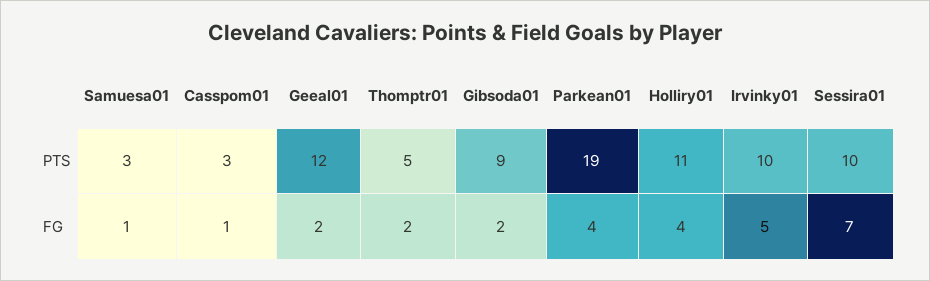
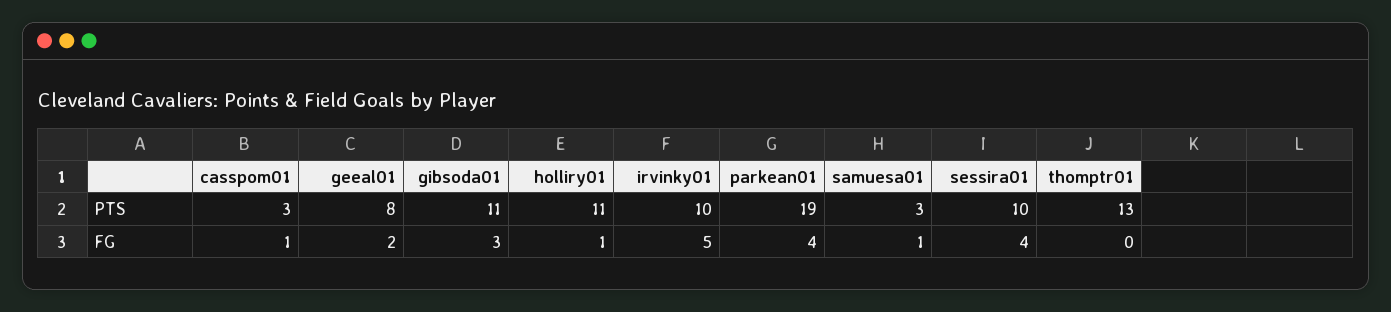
Geeal01, PTS: 12 -> 8
Thomptr01, PTS: 5 -> 13
Gibsoda01, PTS: 9 -> 11
Thomptr01, FG: 2 -> 0
Gibsoda01, FG: 2 -> 3
Holliry01, FG: 4 -> 1
Sessira01, FG: 7 -> 4

